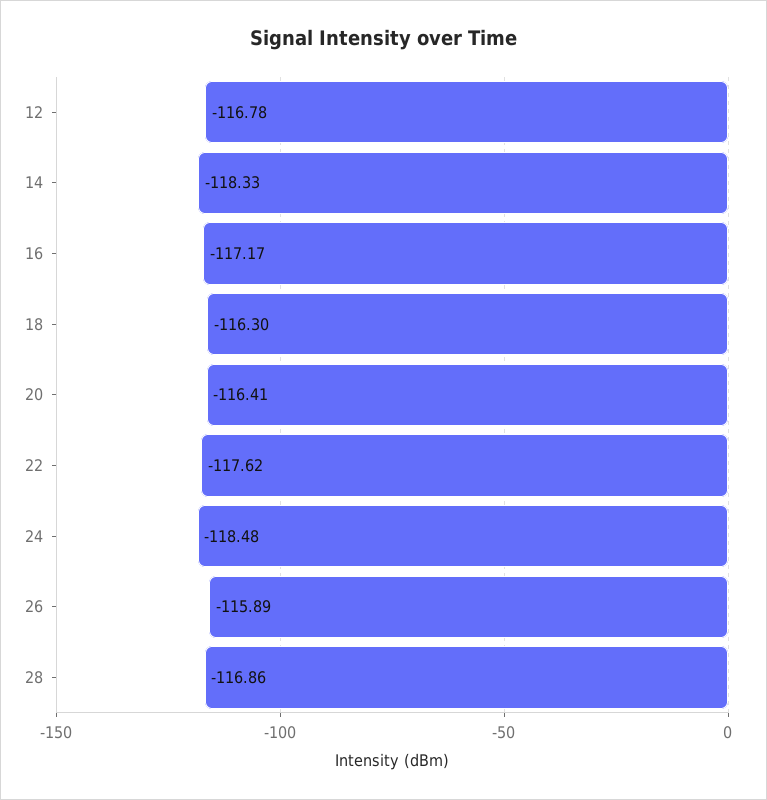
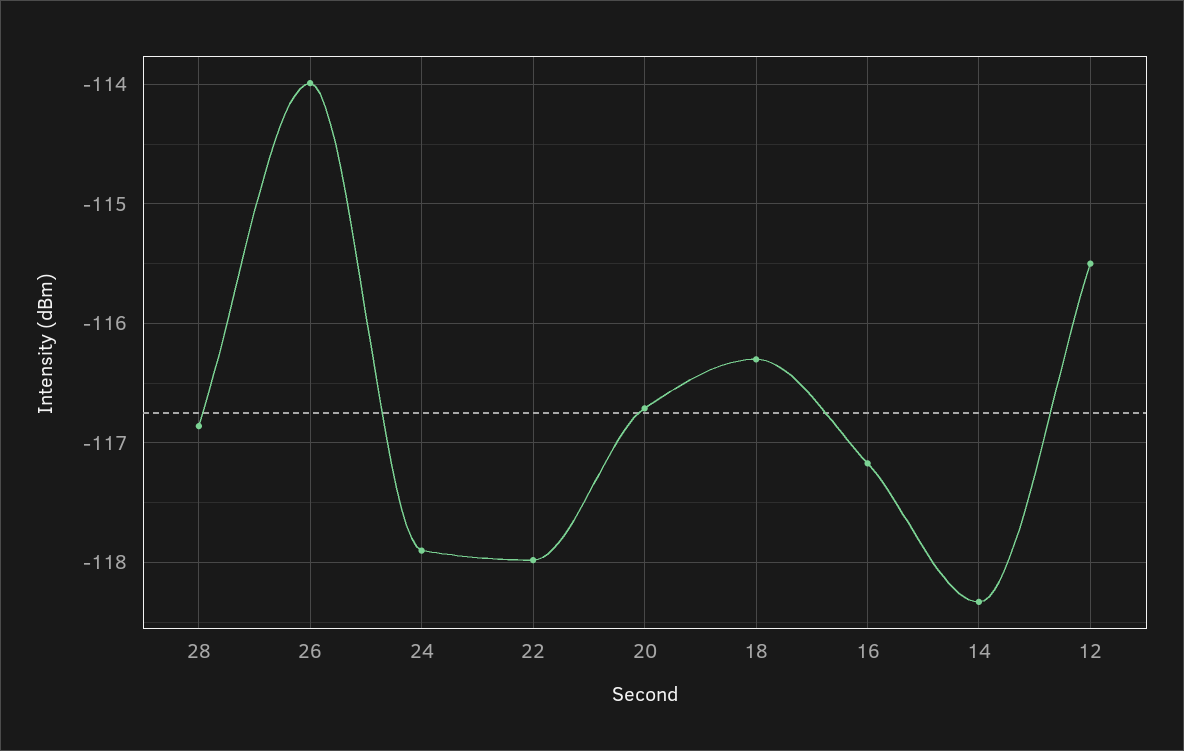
12: -116.78 -> -115.5
20: -116.41 -> -116.7
22: -117.62 -> -118
24: -118.48 -> -117.9
26: -115.89 -> -114

